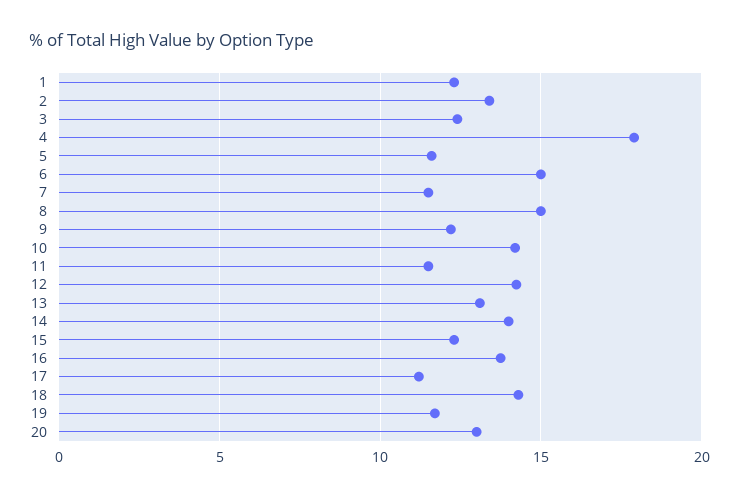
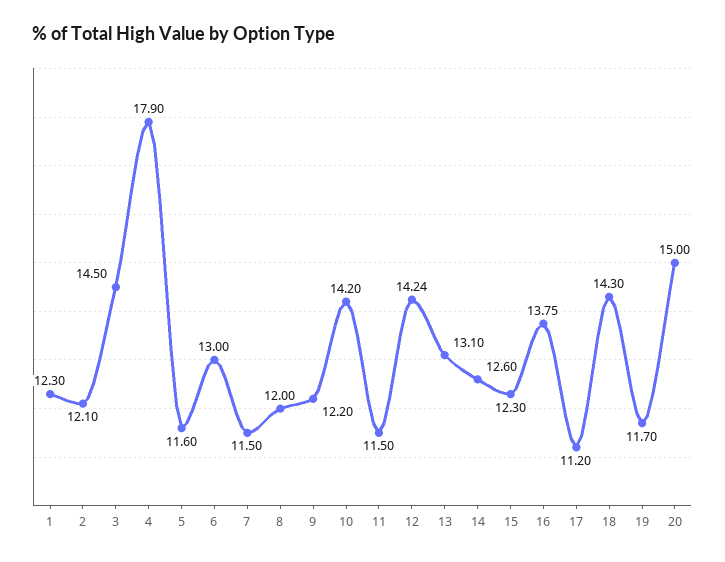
2: 13.5 -> 12.1
3: 12.5 -> 14.5
6: 15 -> 13
8: 15 -> 12
14: 14 -> 12.6
20: 13 -> 15

